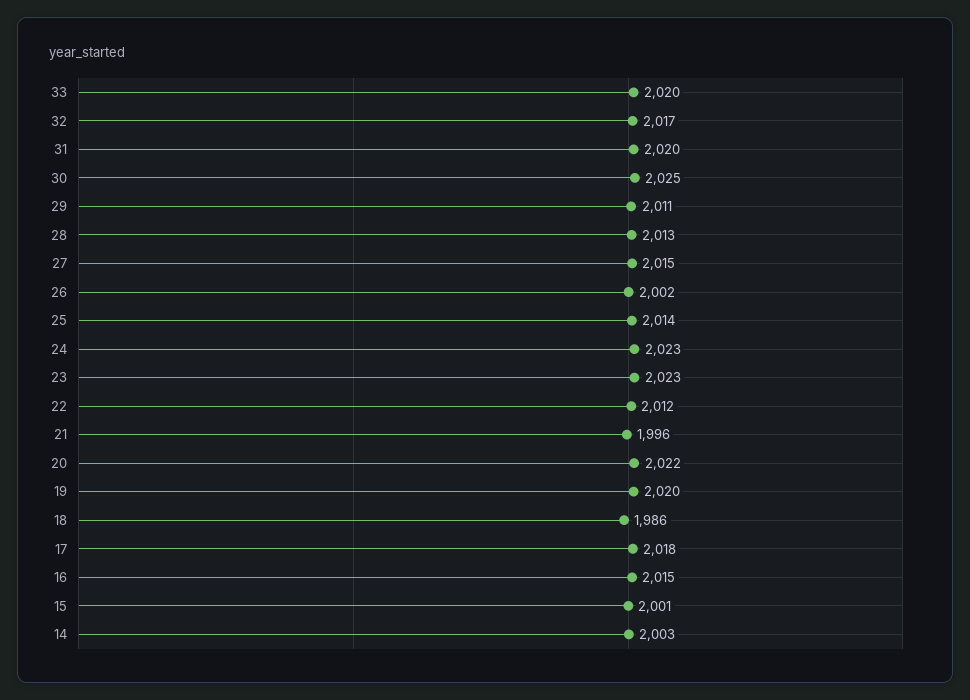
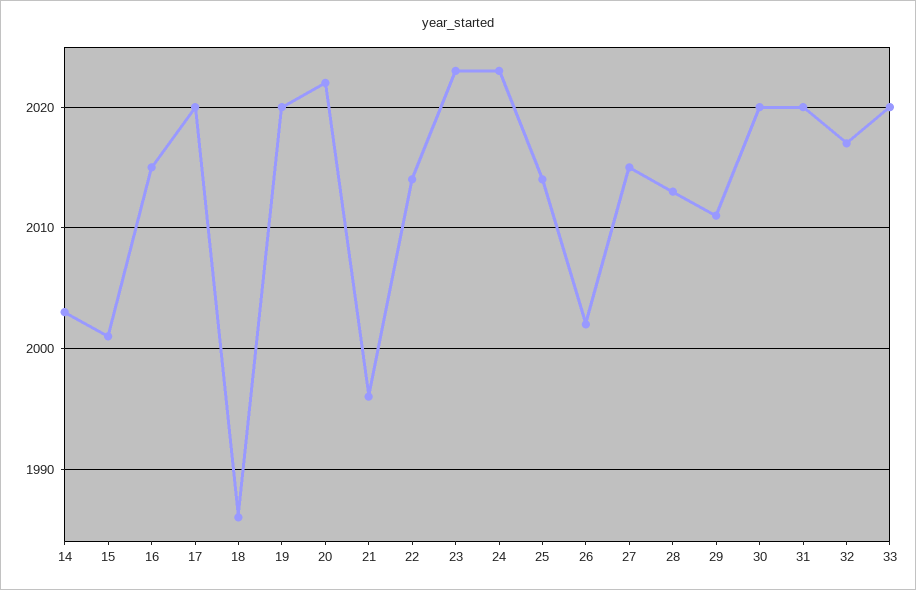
30: 2025 -> 2020
22: 2012 -> 2014
17: 2018 -> 2020

